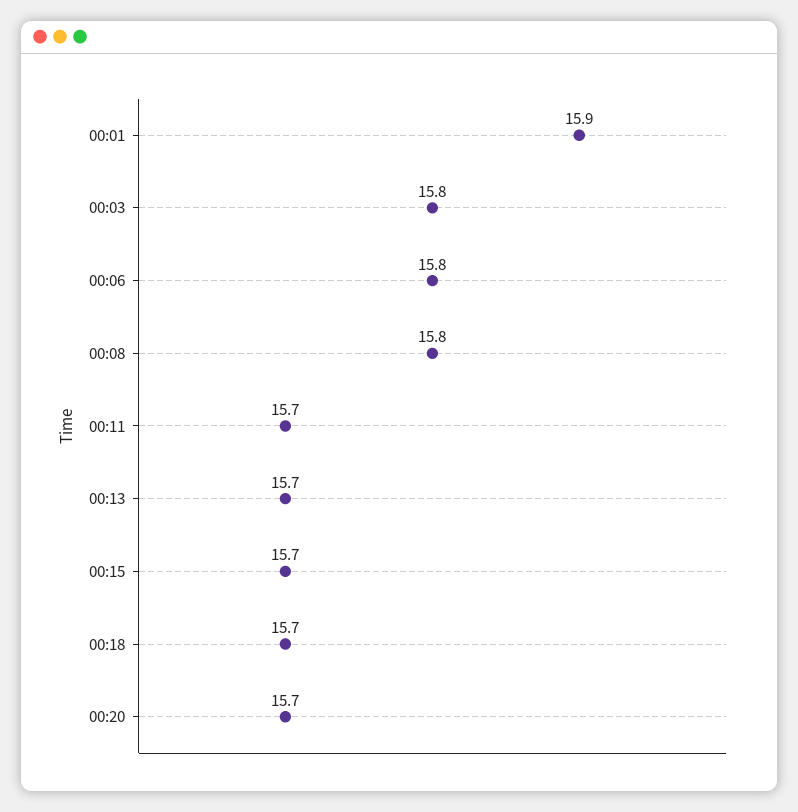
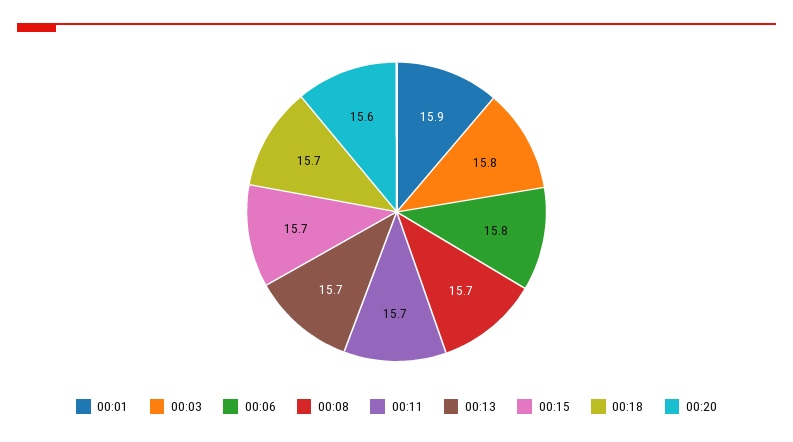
00:08: 15.8 -> 15.7
00:20: 15.7 -> 15.6

